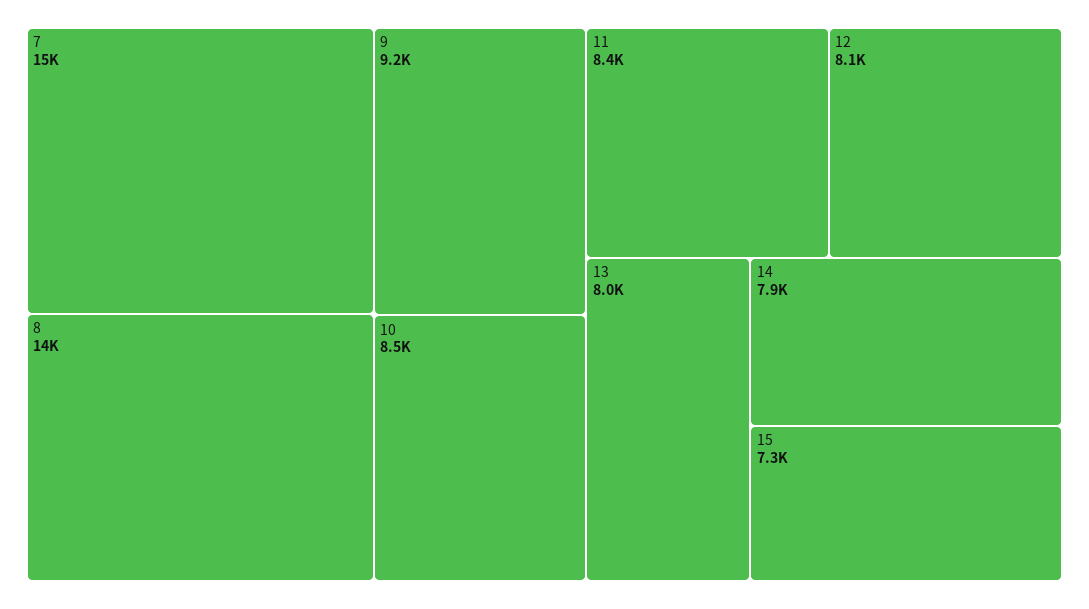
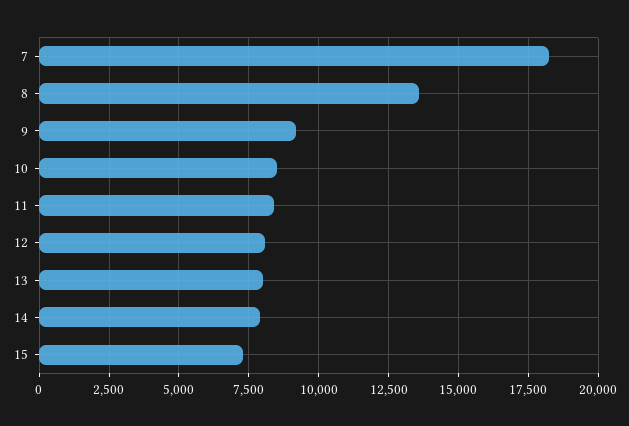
7: 15000 -> 18250

